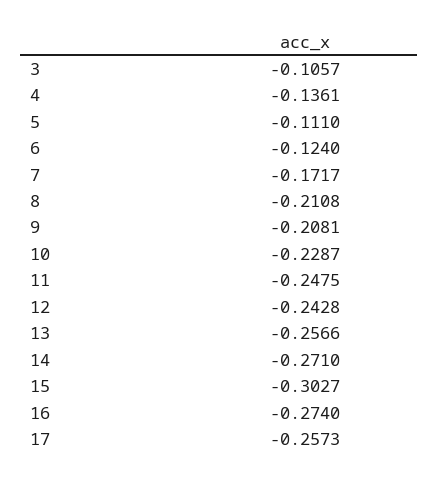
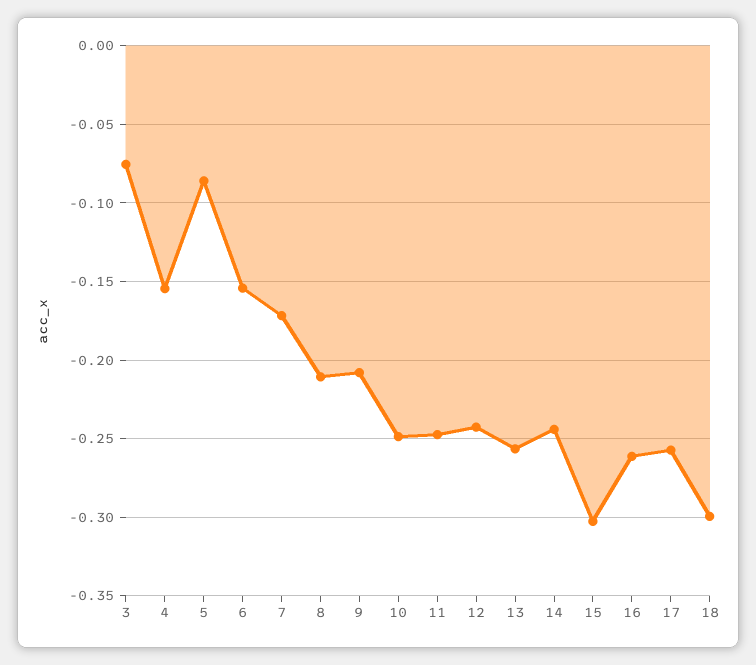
3: -0.1057 -> -0.075
4: -0.1361 -> -0.155
5: -0.111 -> -0.085
6: -0.124 -> -0.155
10: -0.2287 -> -0.25
14: -0.271 -> -0.245
16: -0.274 -> -0.26
18: none -> -0.3

